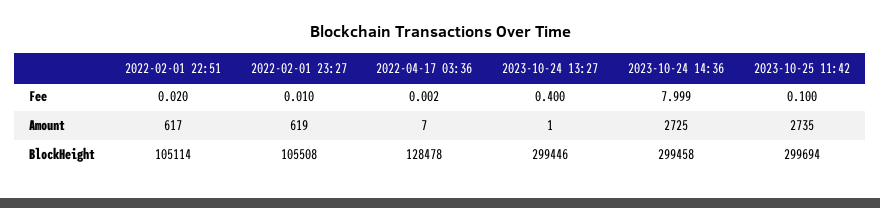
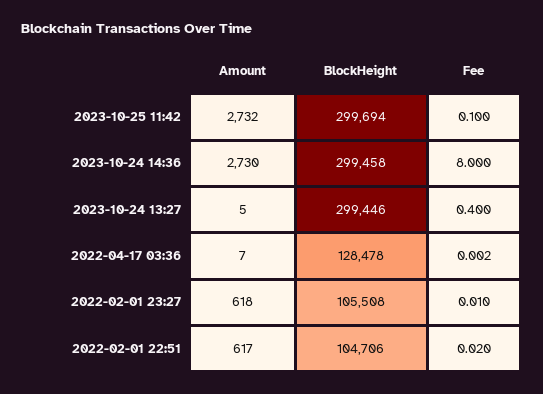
2023-10-24 14:36, Fee: 7.999 -> 8
2022-02-01 23:27, Amount: 619 -> 618
2023-10-24 13:27, Amount: 1 -> 5
2023-10-24 14:36, Amount: 2725 -> 2730
2023-10-25 11:42, Amount: 2735 -> 2732
2022-02-01 22:51, BlockHeight: 105114 -> 104706

